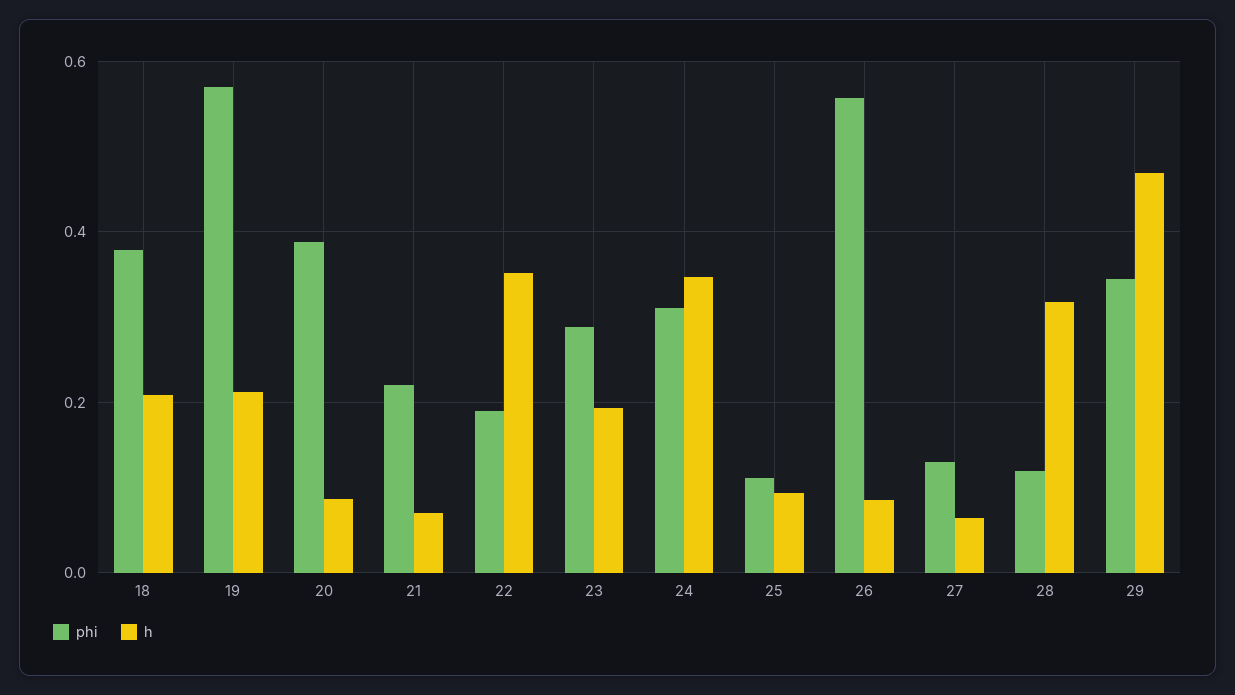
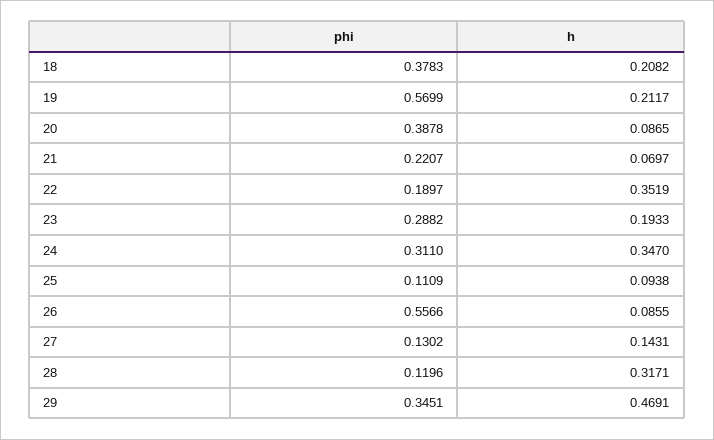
h, 27: 0.06 -> 0.1431

